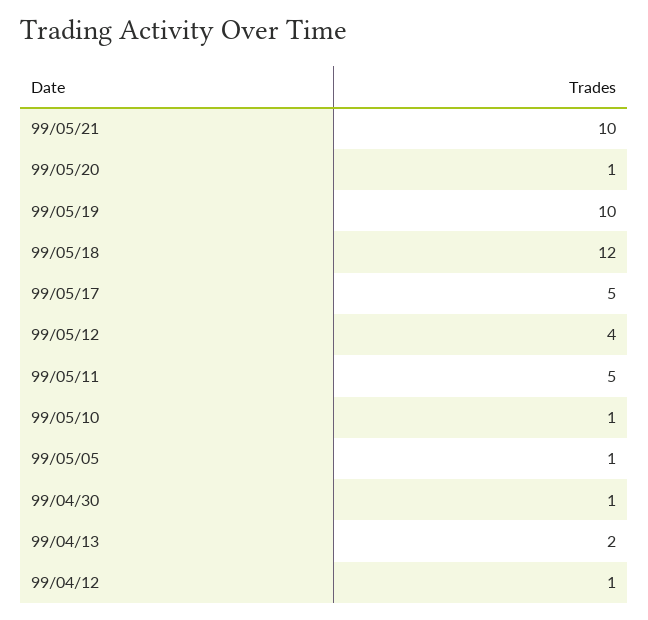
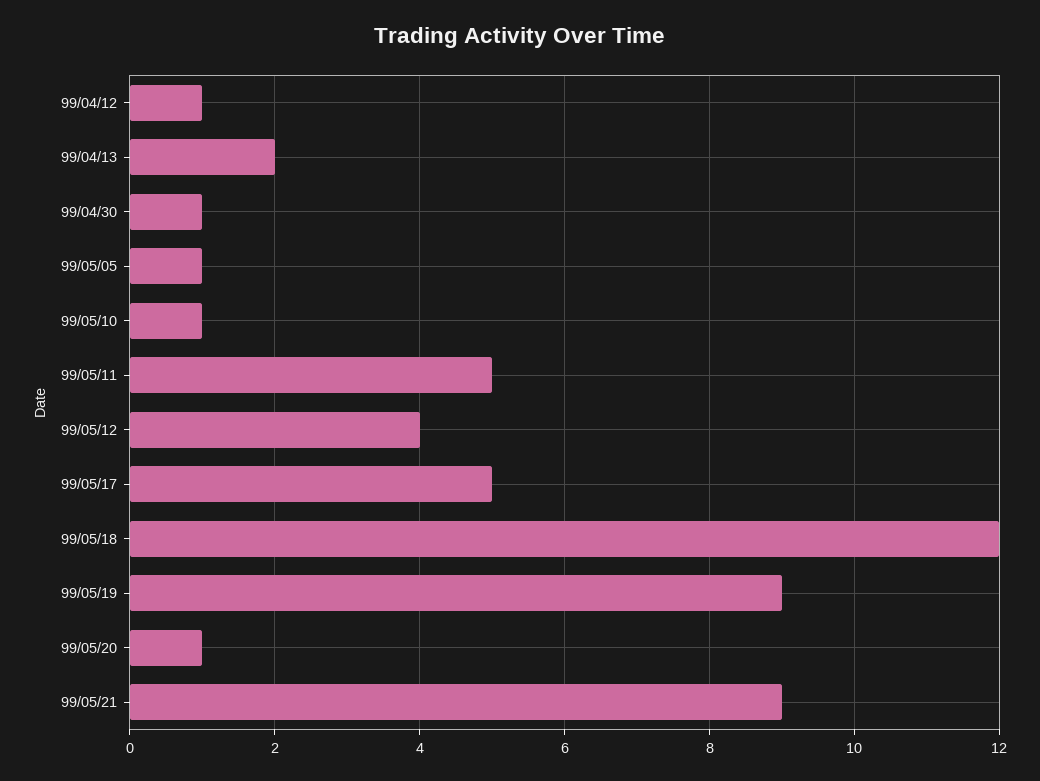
99/05/21: 10 -> 9
99/05/19: 10 -> 9

